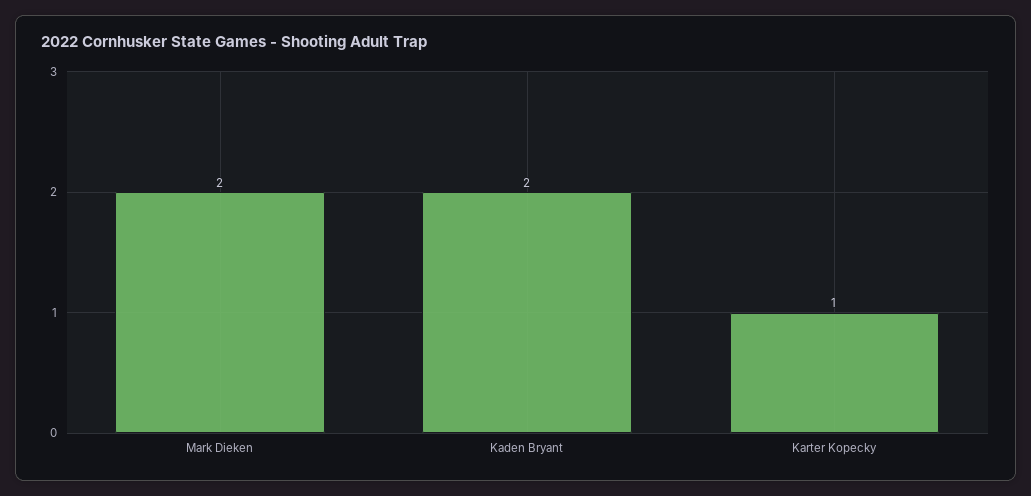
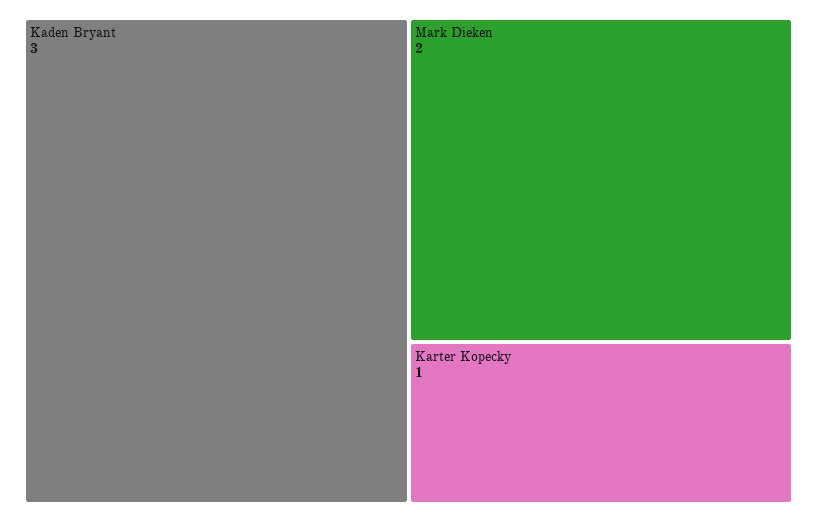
Kaden Bryant: 2 -> 3

